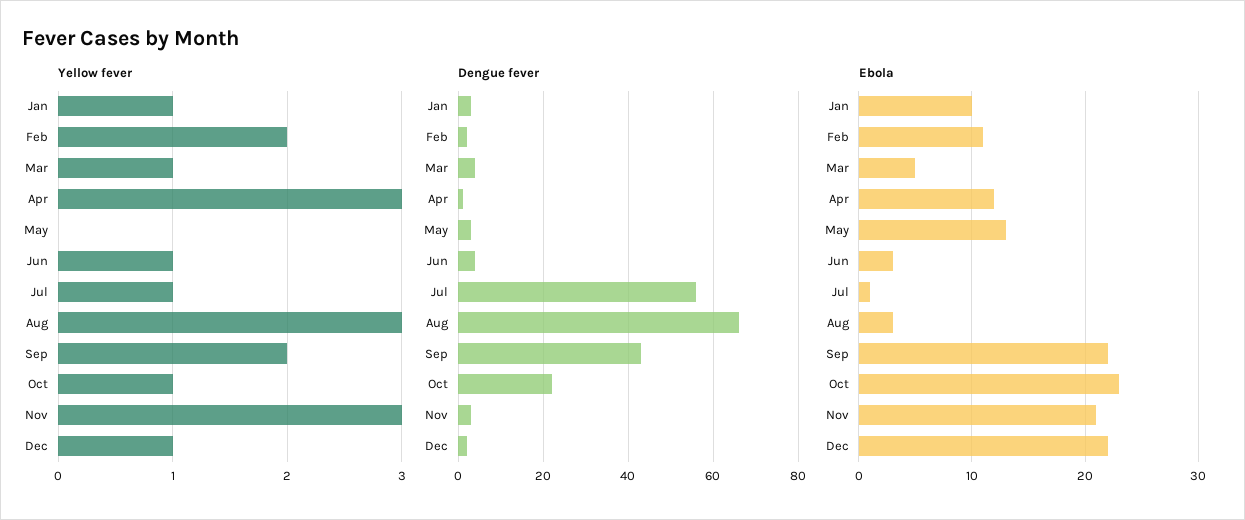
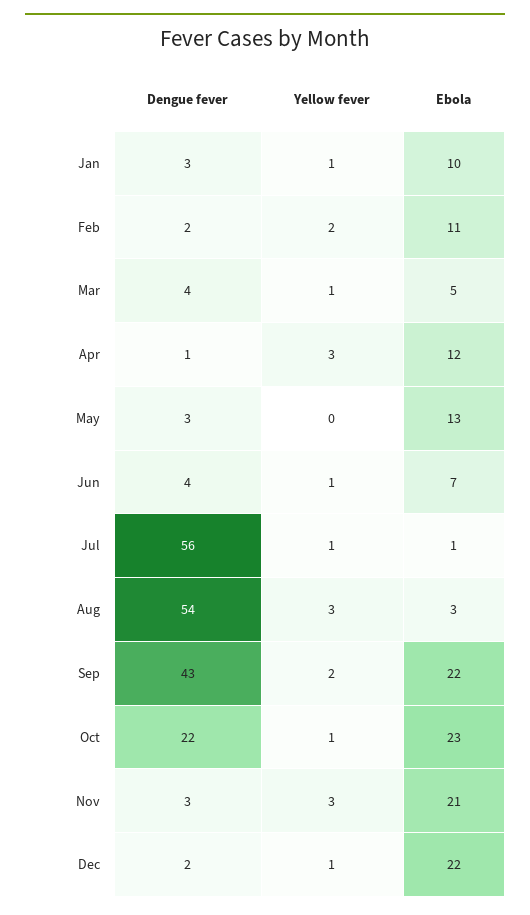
Dengue fever, Aug: 65 -> 54
Ebola, Jun: 3 -> 7

